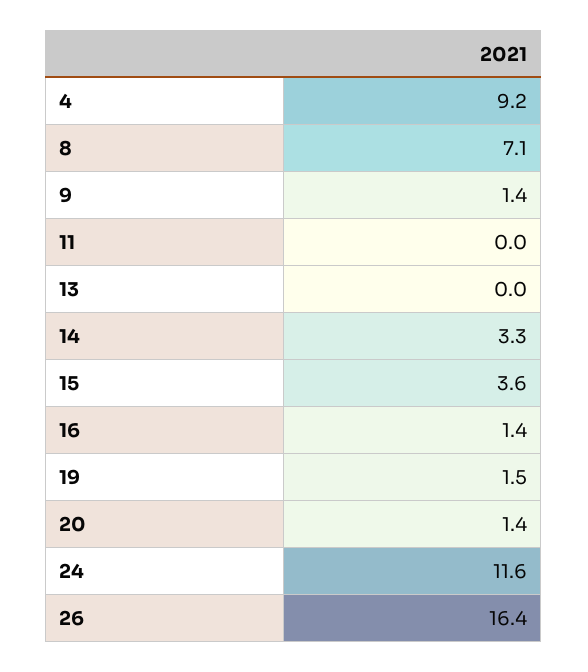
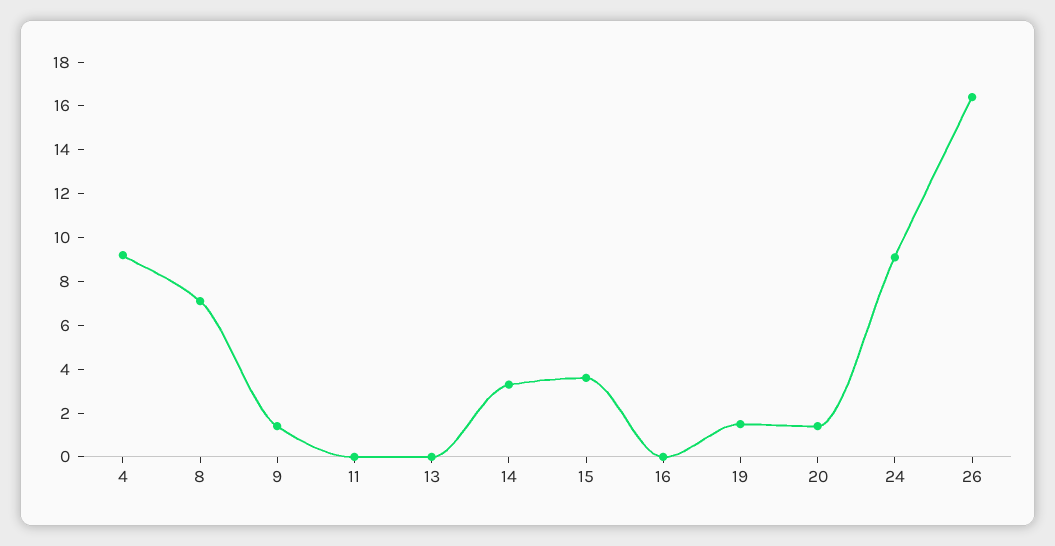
16: 1.4 -> 0
24: 11.6 -> 9

